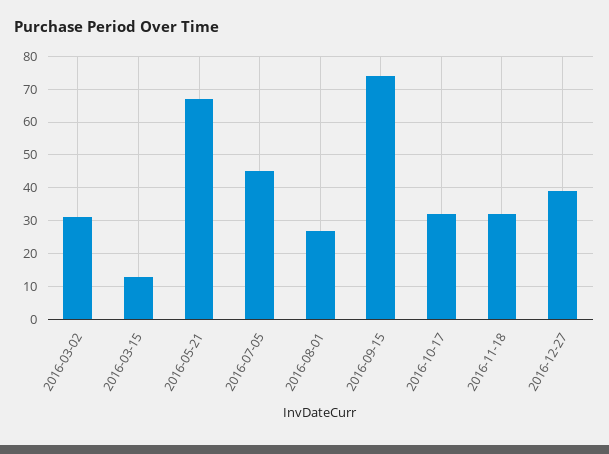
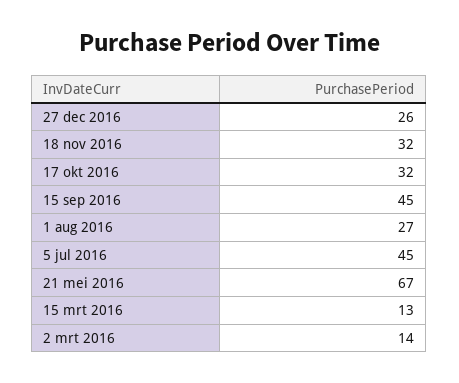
2016-03-02: 30 -> 14
2016-09-15: 75 -> 45
2016-12-27: 40 -> 26

